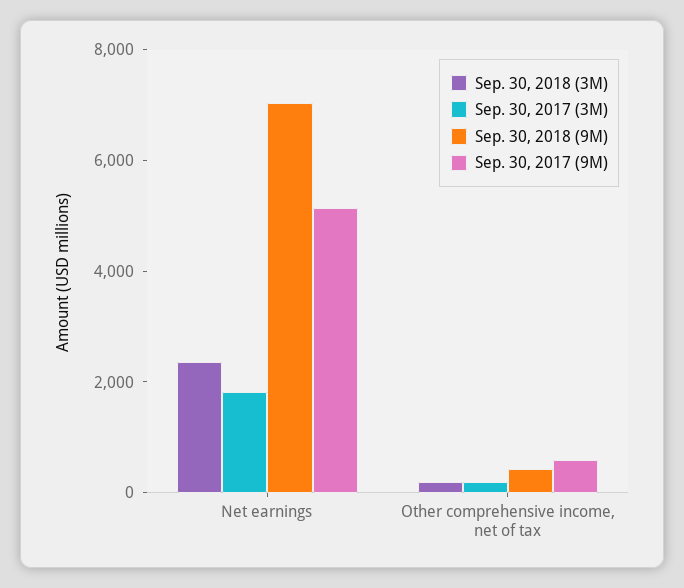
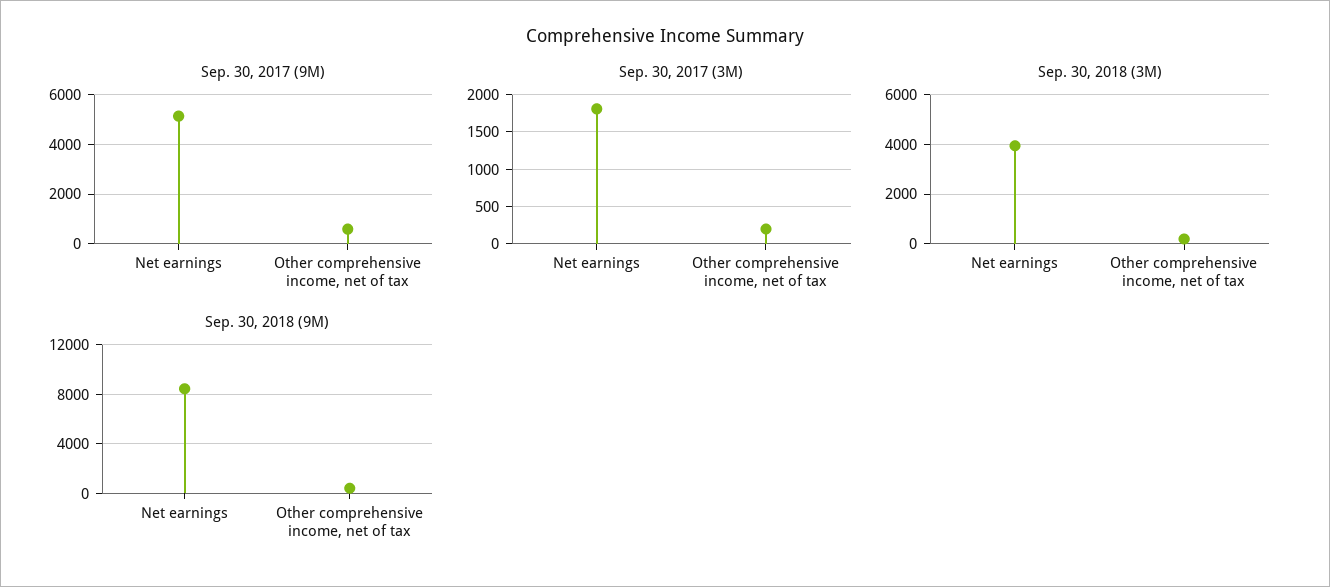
Sep. 30, 2018 (3M), Net earnings: 2500 -> 4000
Sep. 30, 2018 (9M), Net earnings: 7000 -> 8500

